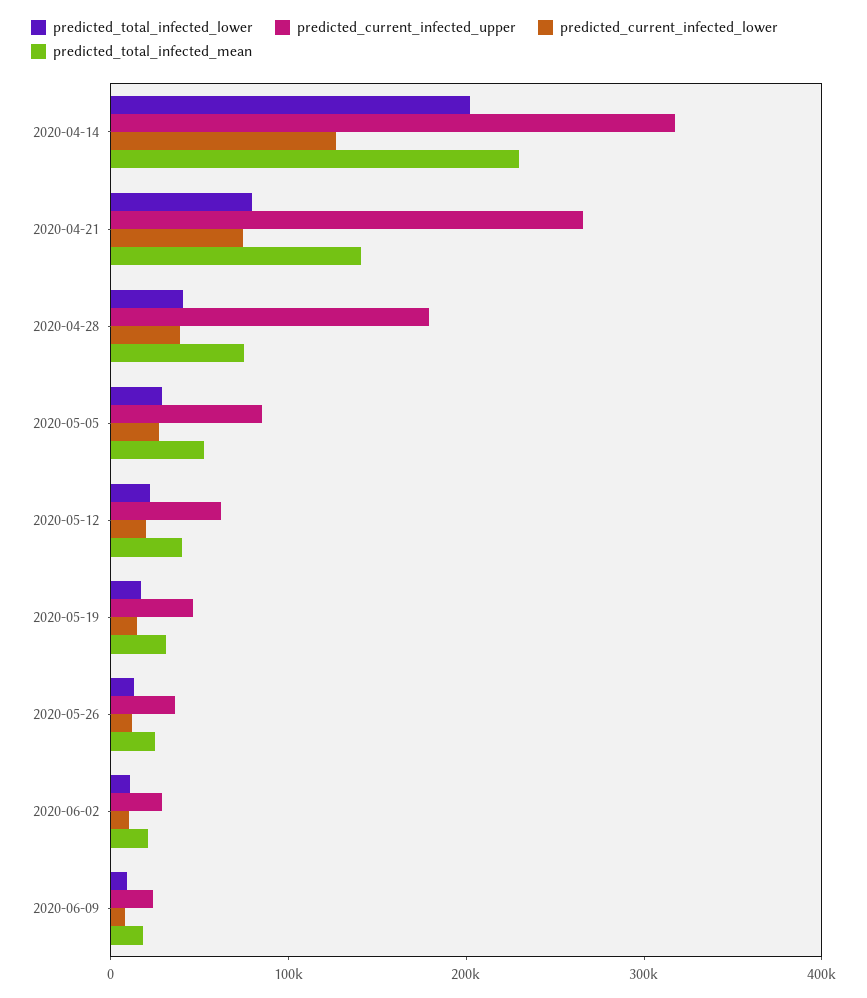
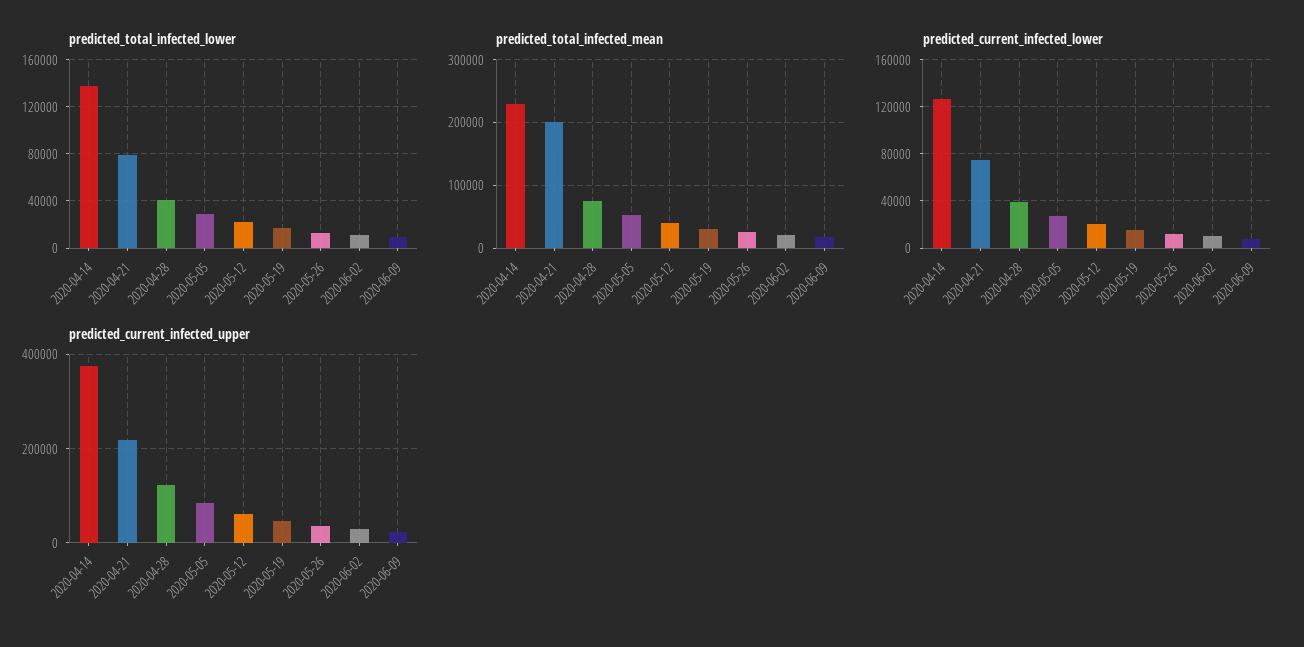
predicted_total_infected_lower, 2020-04-14: 200000 -> 140000
predicted_current_infected_upper, 2020-04-14: 320000 -> 380000
predicted_current_infected_upper, 2020-04-21: 260000 -> 220000
predicted_total_infected_mean, 2020-04-21: 140000 -> 200000
predicted_current_infected_upper, 2020-04-28: 180000 -> 120000

